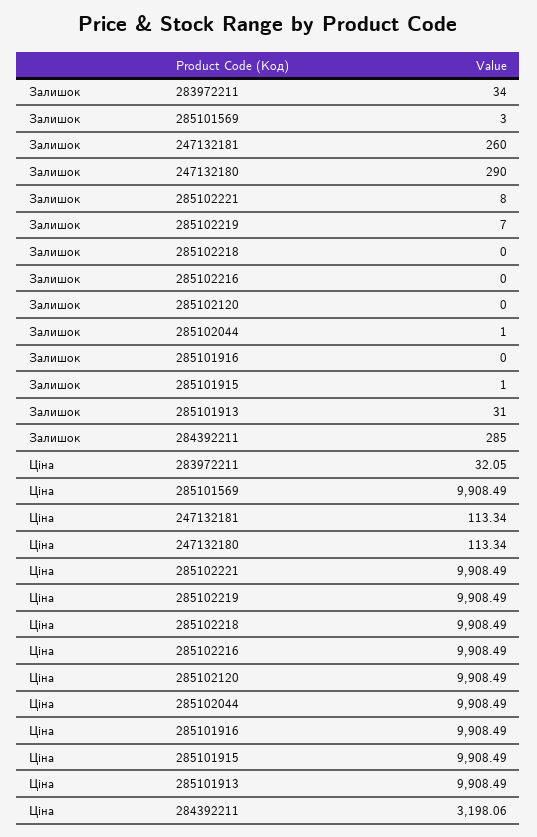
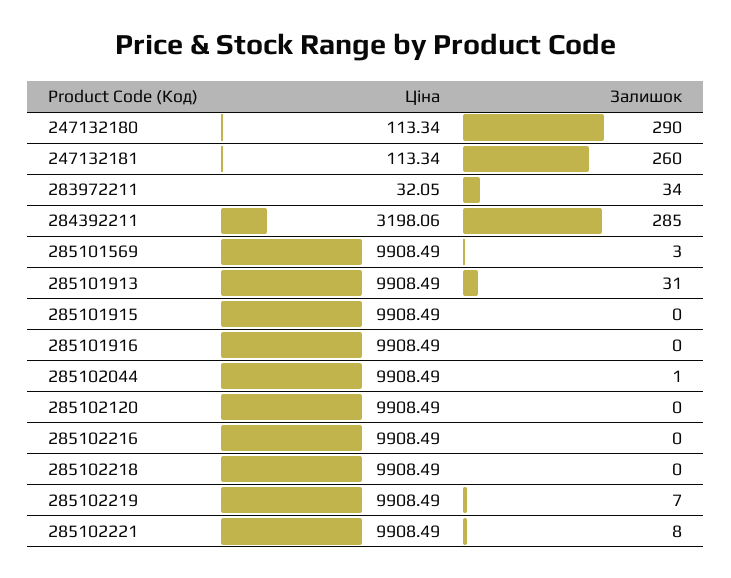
Залишок, 285101915: 1 -> 0

